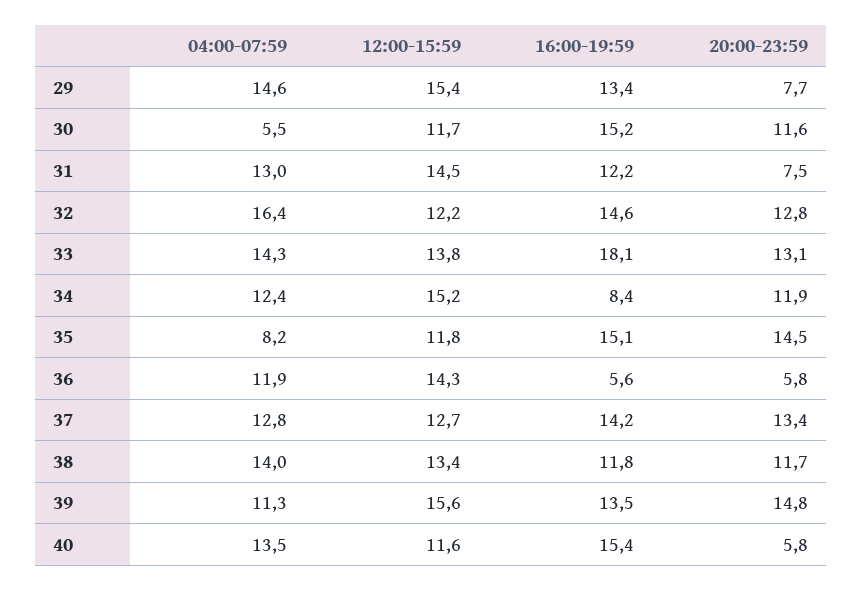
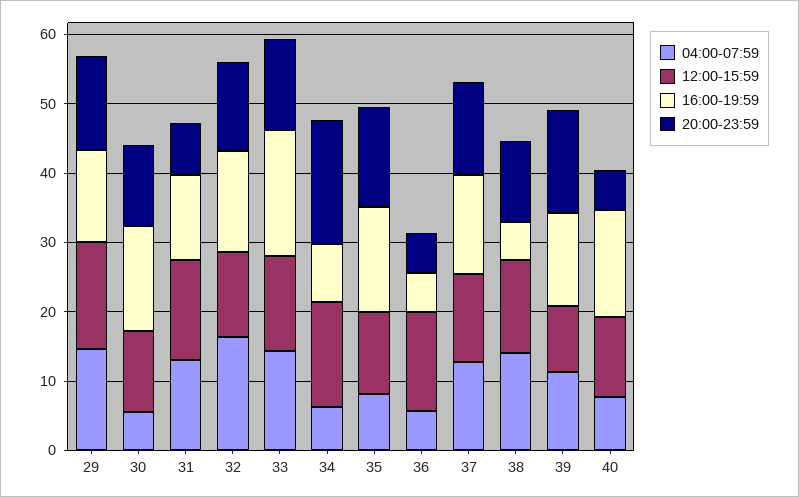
20:00-23:59, 29: 7.7 -> 14
04:00-07:59, 34: 12.4 -> 6
20:00-23:59, 34: 11.9 -> 18
04:00-07:59, 36: 11.9 -> 6
16:00-19:59, 38: 11.8 -> 6
12:00-15:59, 39: 15.6 -> 10
04:00-07:59, 40: 13.5 -> 8

